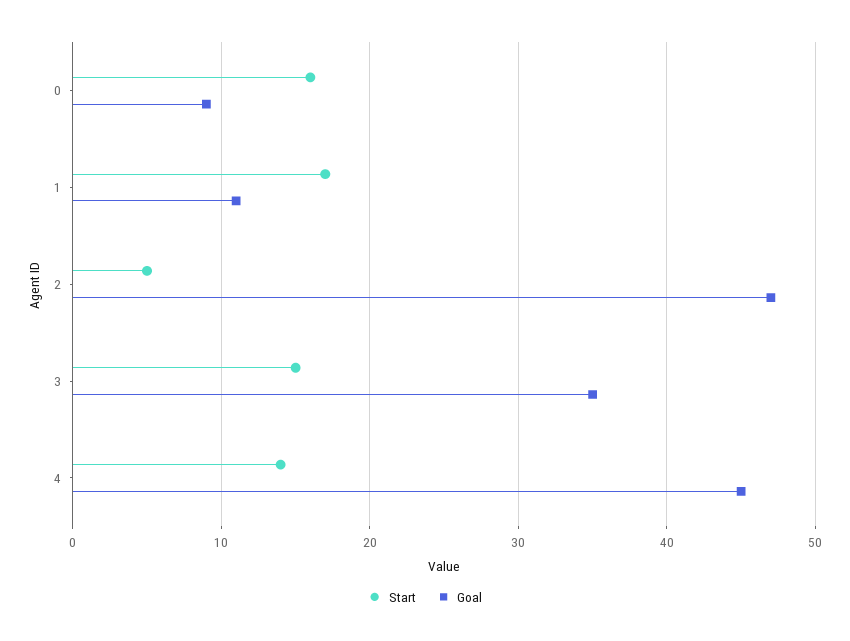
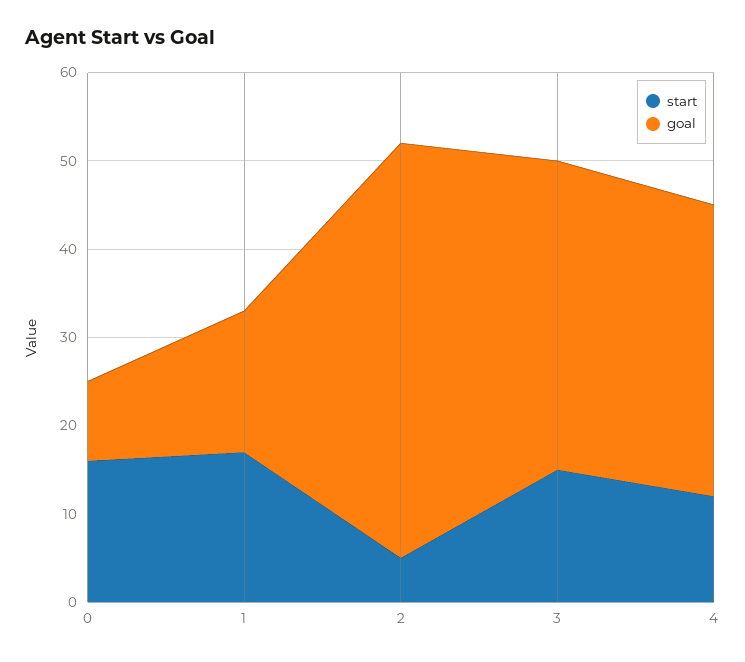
Goal, 1: 11 -> 16
Start, 4: 14 -> 12
Goal, 4: 45 -> 33

